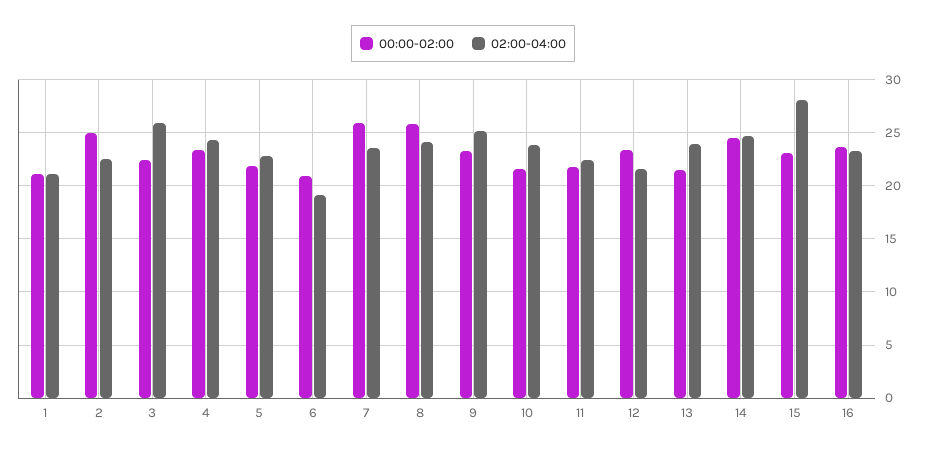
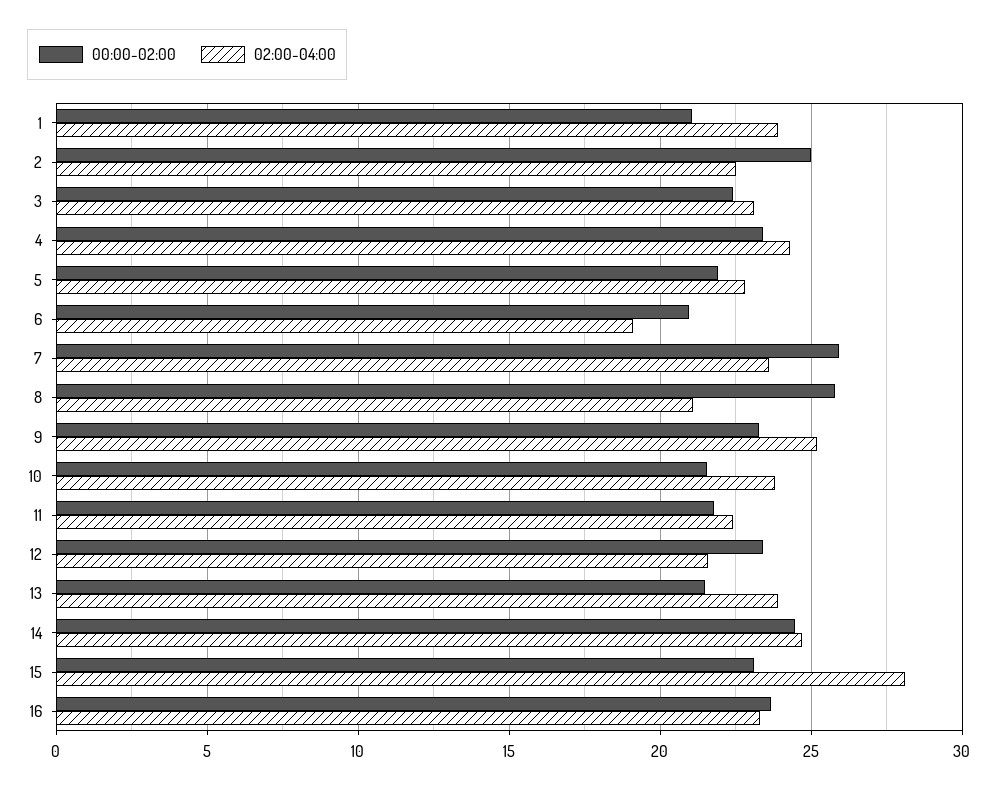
02:00-04:00, 1: 21 -> 24
02:00-04:00, 3: 26 -> 23
02:00-04:00, 8: 24 -> 21

